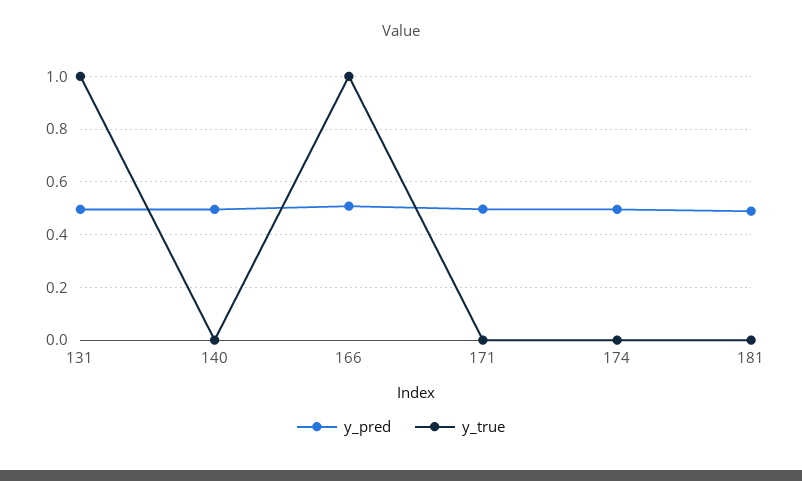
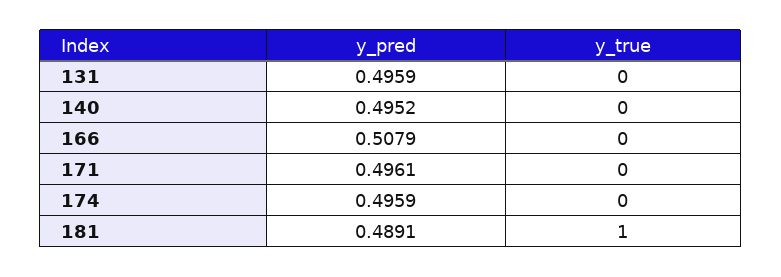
y_true, 131: 1 -> 0
y_true, 166: 1 -> 0
y_true, 181: 0 -> 1

